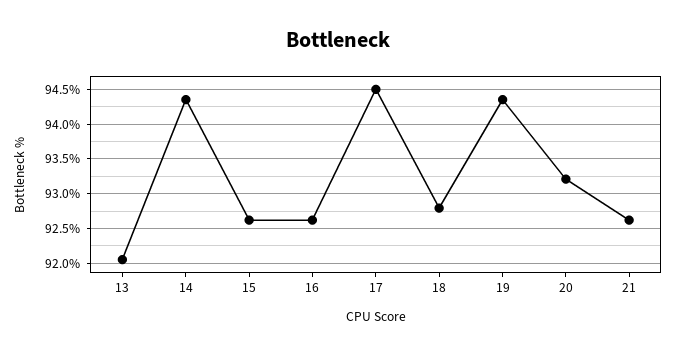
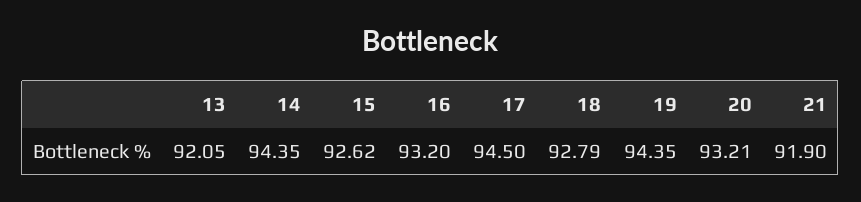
16: 92.6 -> 93.2
21: 92.6 -> 91.9

